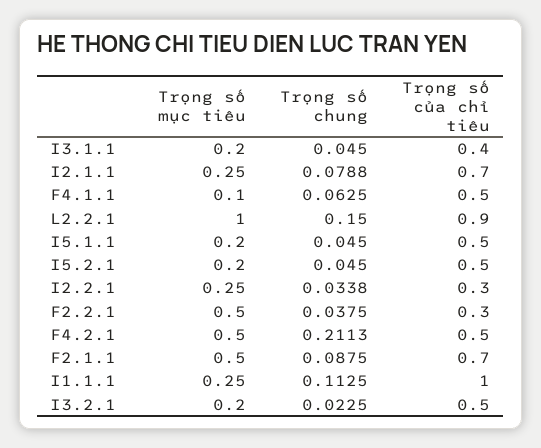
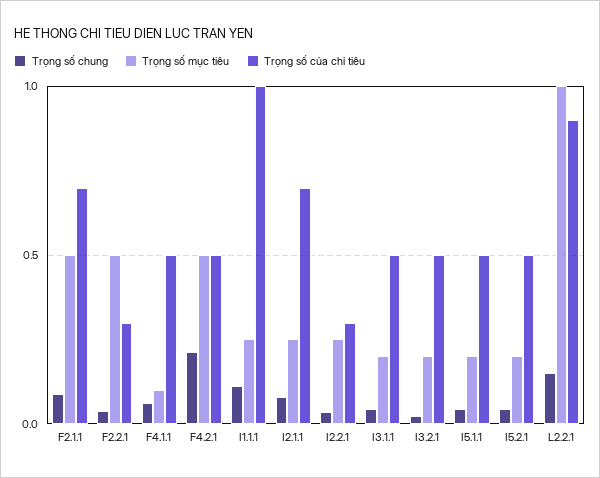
Trọng số của chỉ tiêu, I3.1.1: 0.4 -> 0.5

